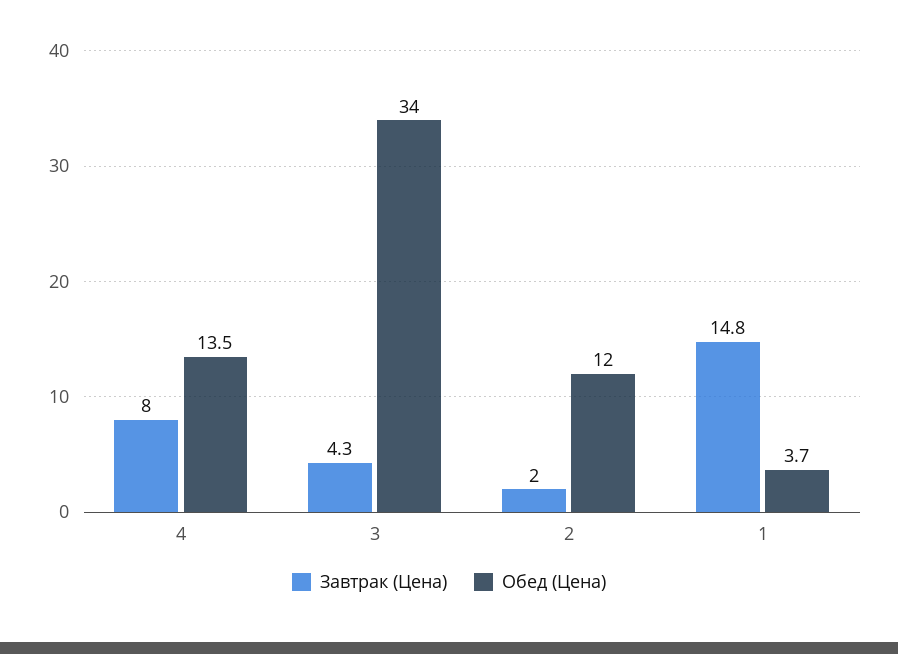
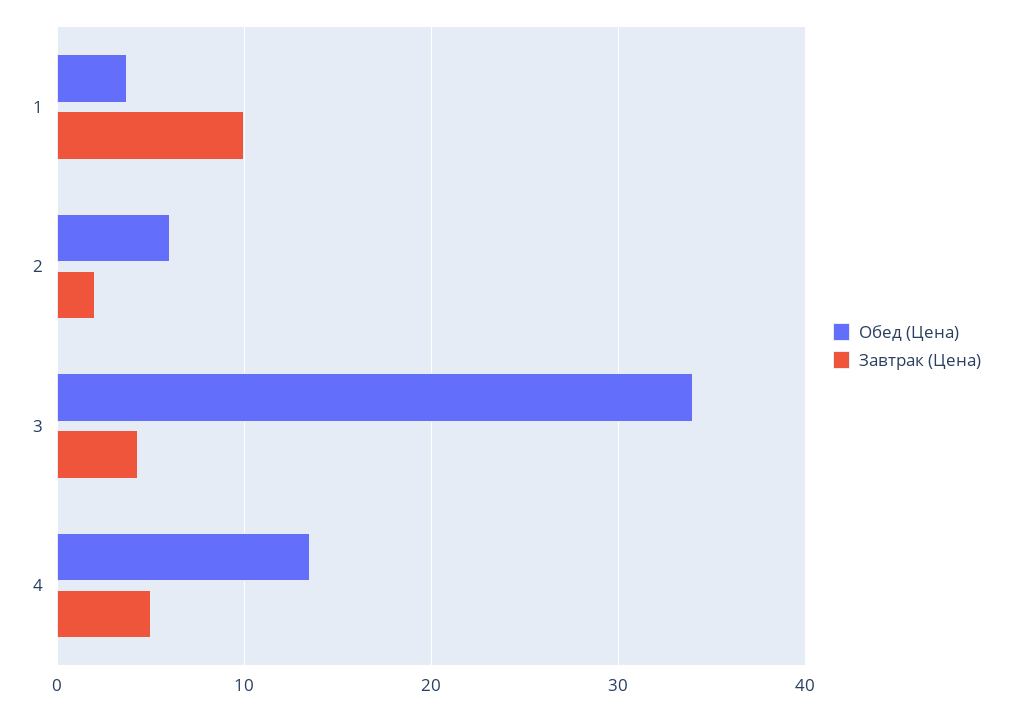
Завтрак (Цена), 4: 8 -> 5
Обед (Цена), 2: 12 -> 6
Завтрак (Цена), 1: 14.8 -> 10

